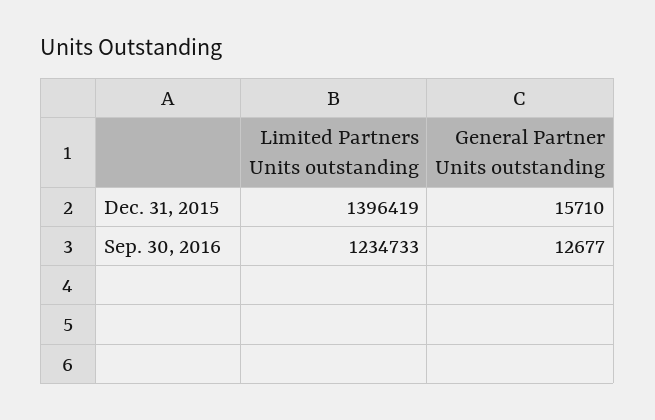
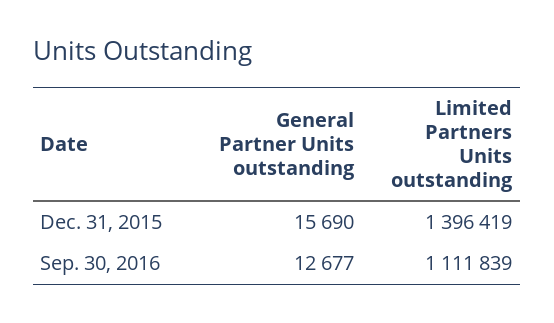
General Partner Units outstanding, Dec. 31, 2015: 15710 -> 15690
Limited Partners Units outstanding, Sep. 30, 2016: 1234733 -> 1111839

